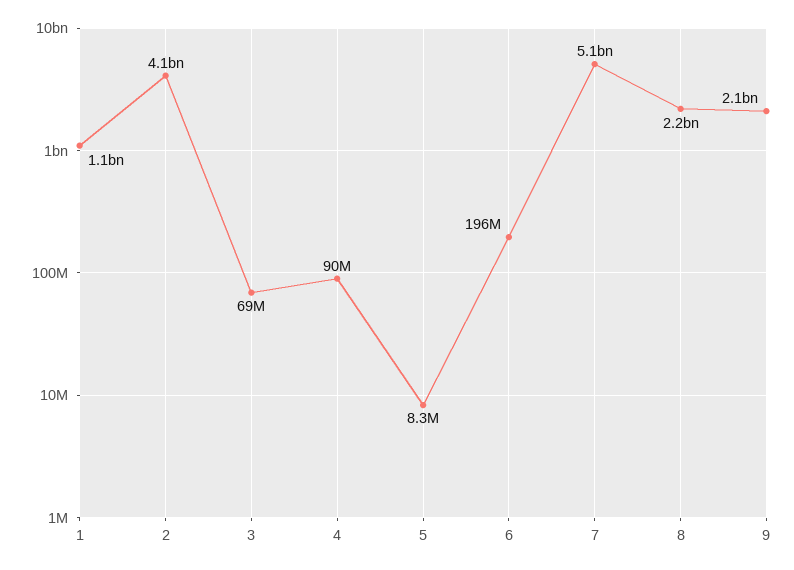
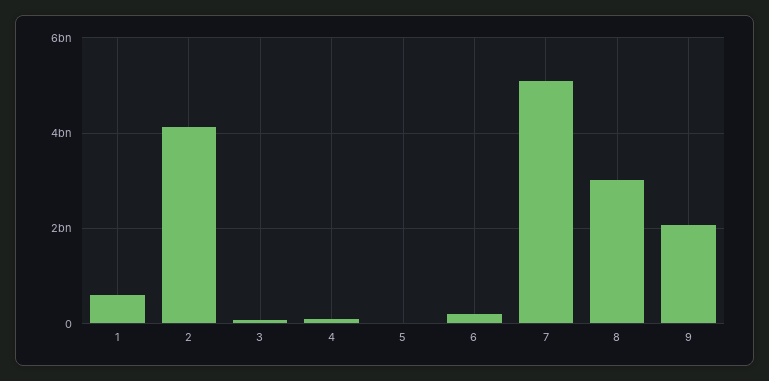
1: 1100000000 -> 600000000
8: 2200000000 -> 3000000000

